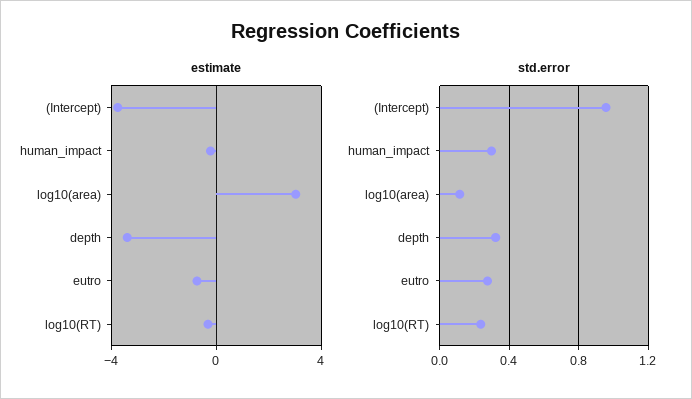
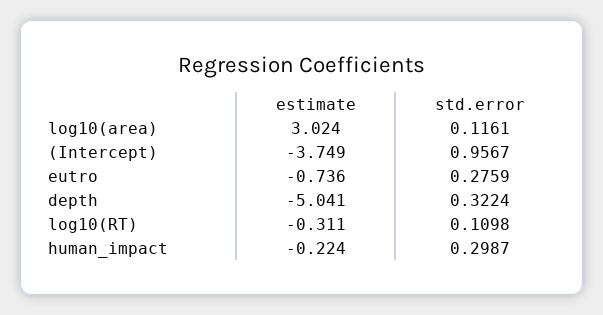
estimate, depth: -3.5 -> -5.041
std.error, log10(RT): 0.25 -> 0.1098

